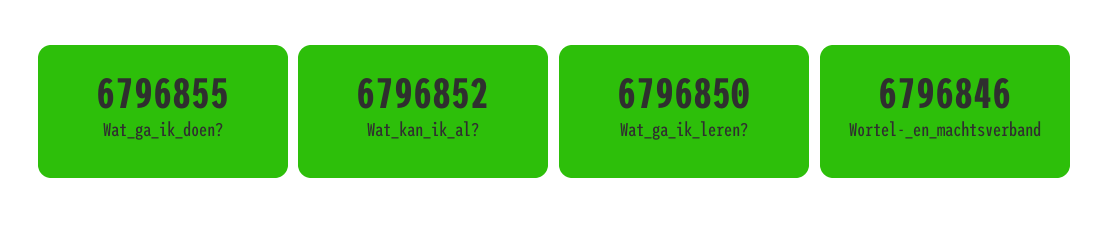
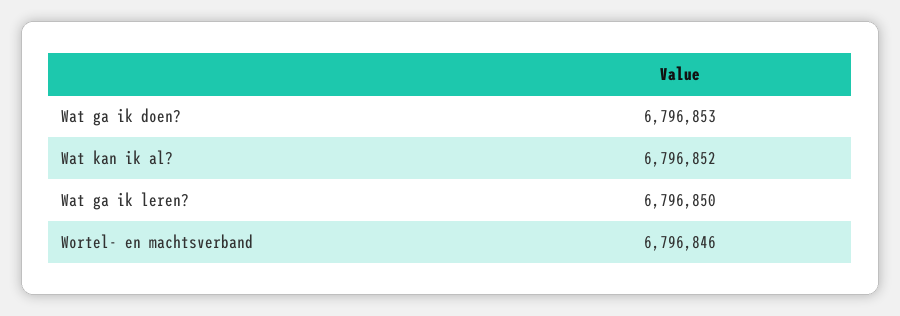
Wat_ga_ik_doen?: 6796855 -> 6796853

